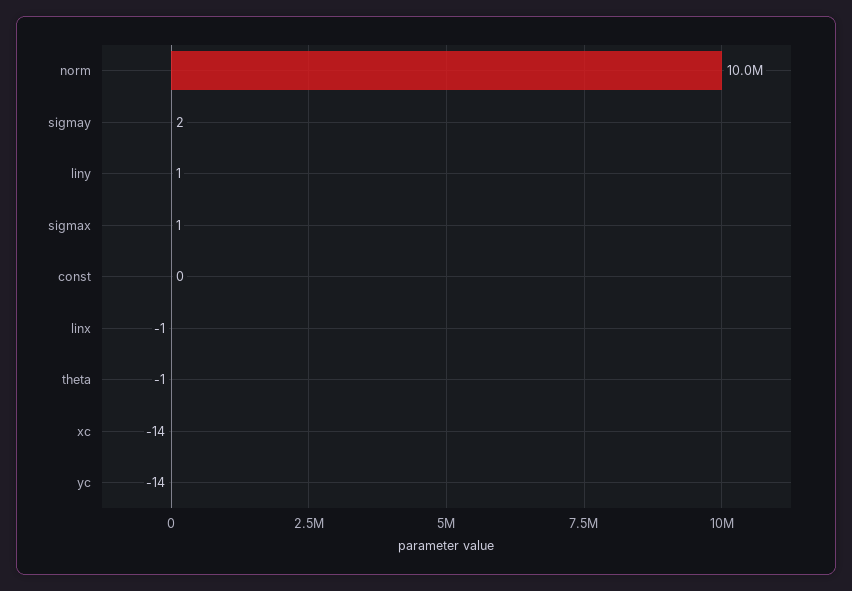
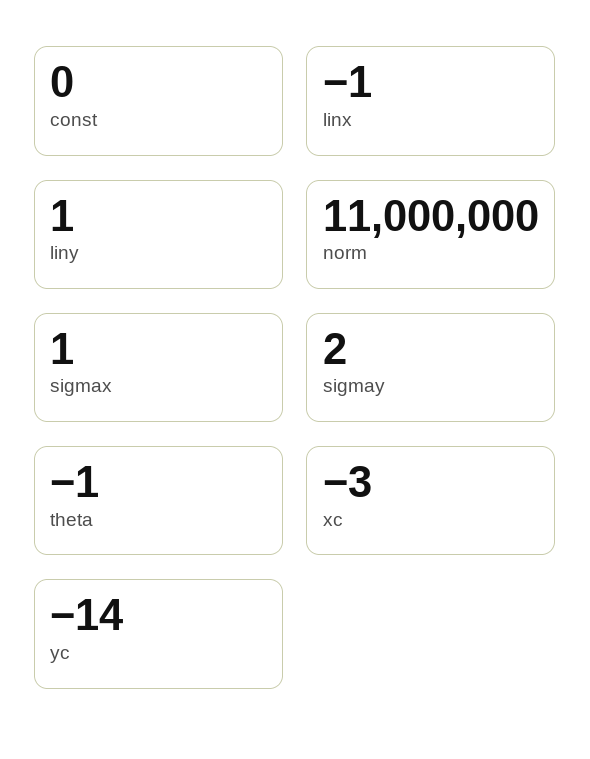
norm: 10000000 -> 11000000
xc: -14 -> -3

